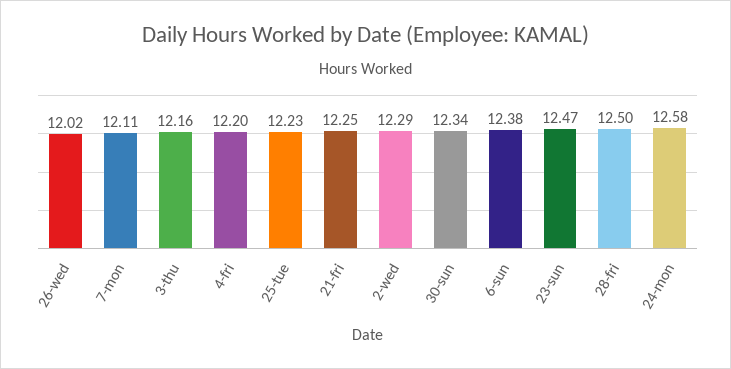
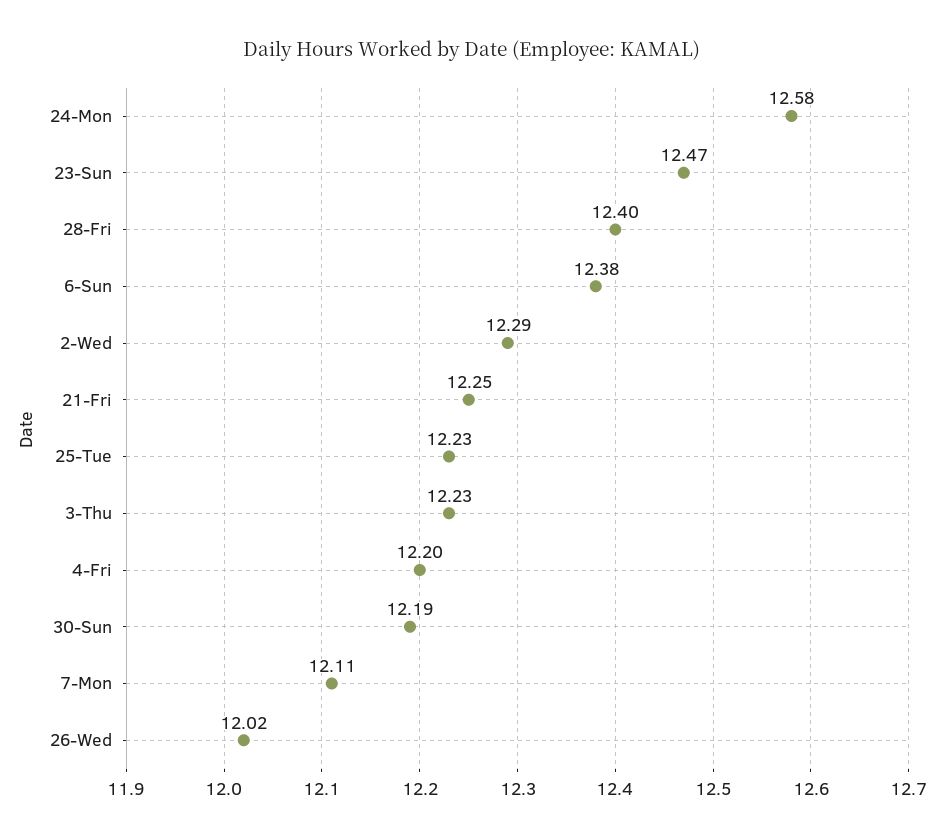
3-thu: 12.16 -> 12.23
30-sun: 12.34 -> 12.19
28-fri: 12.5 -> 12.4

